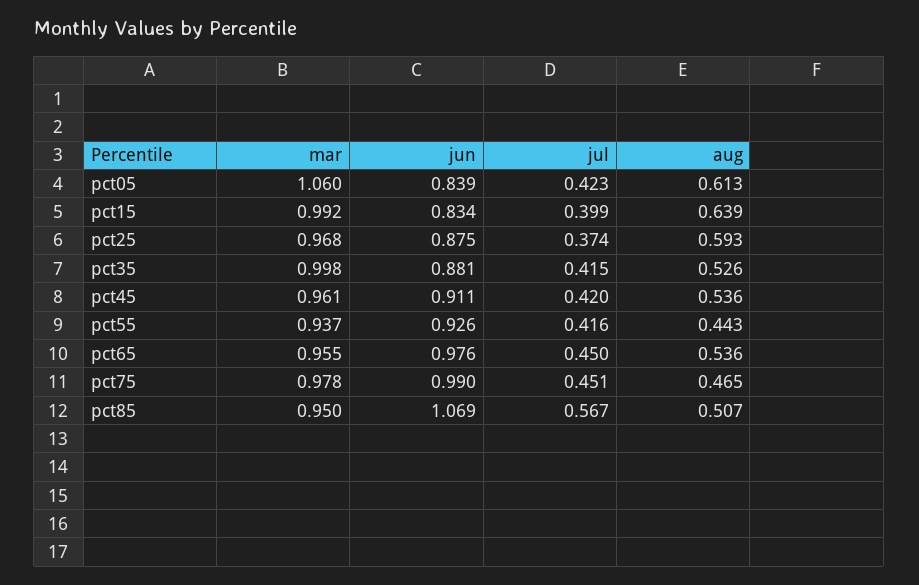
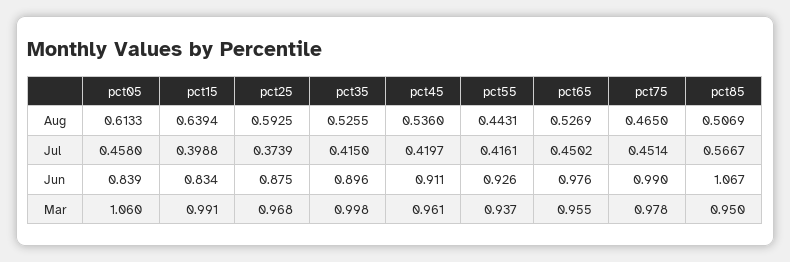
jul, pct05: 0.423 -> 0.458
mar, pct15: 0.992 -> 0.991
jun, pct35: 0.881 -> 0.896
aug, pct65: 0.536 -> 0.5269
jun, pct85: 1.069 -> 1.067

